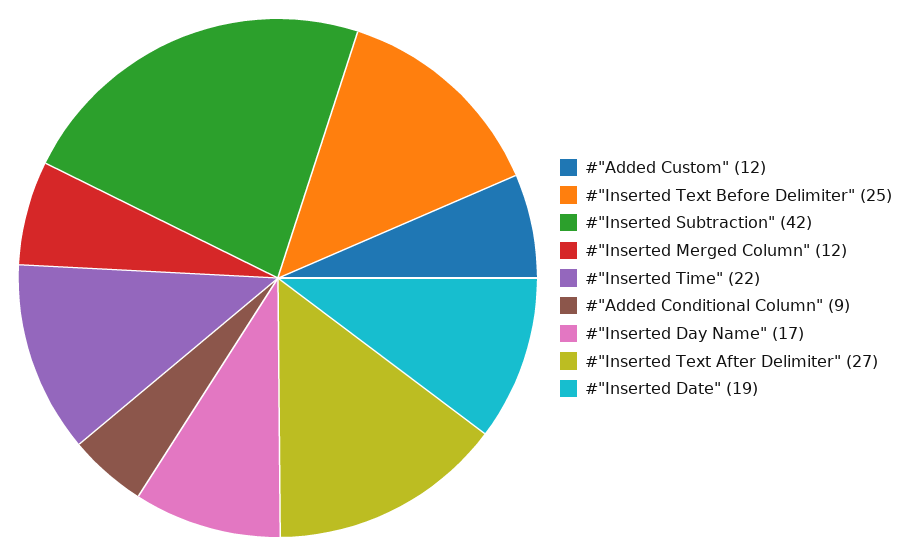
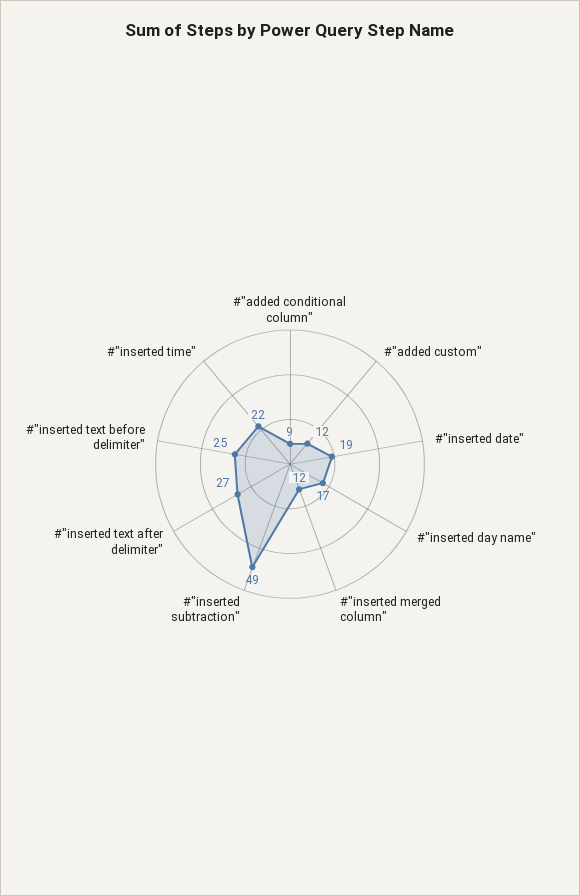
#"Inserted Subtraction": 42 -> 49

